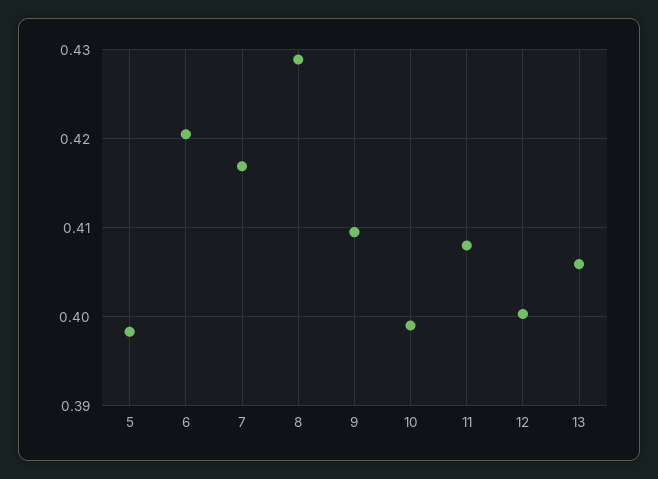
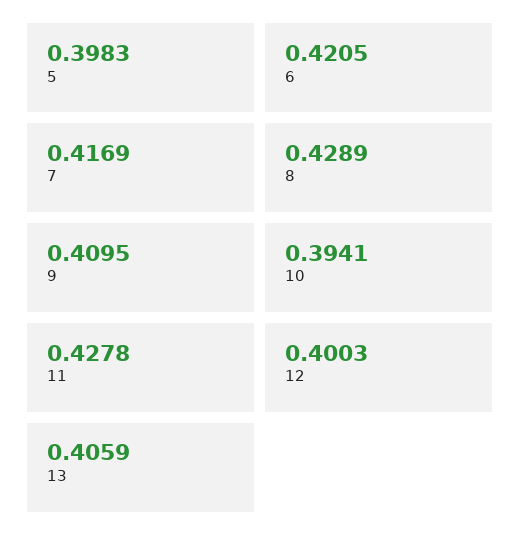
10: 0.399 -> 0.3941
11: 0.408 -> 0.4278

